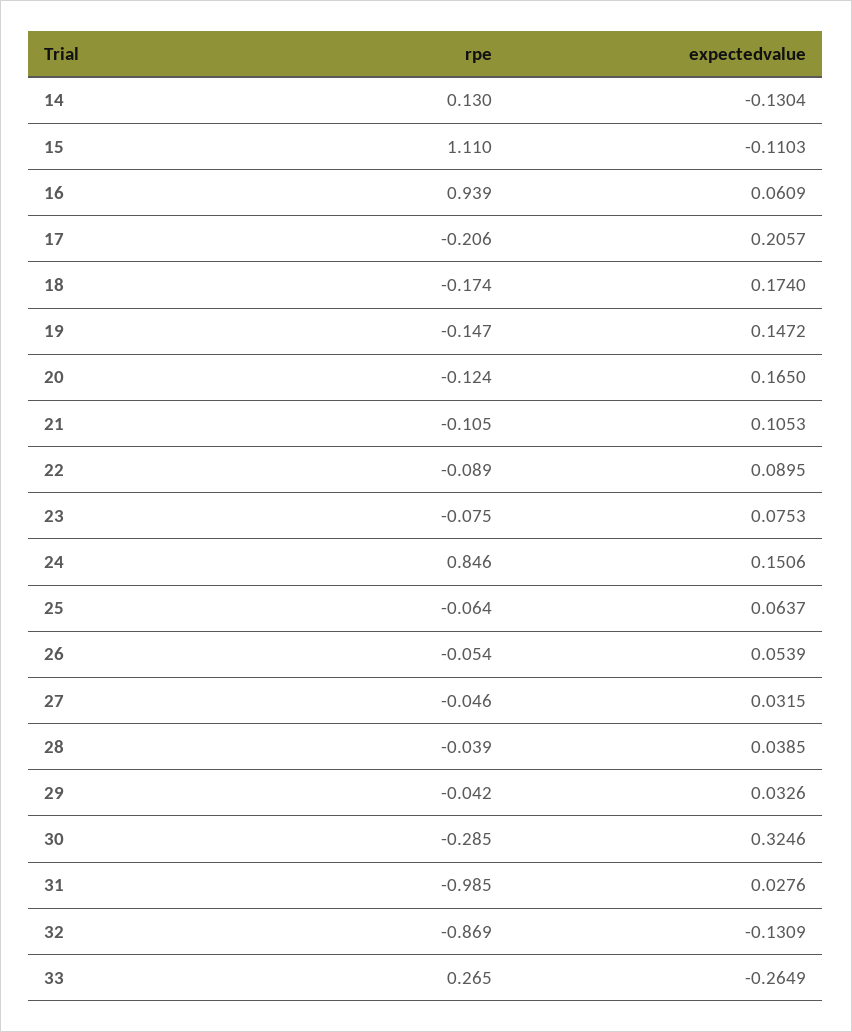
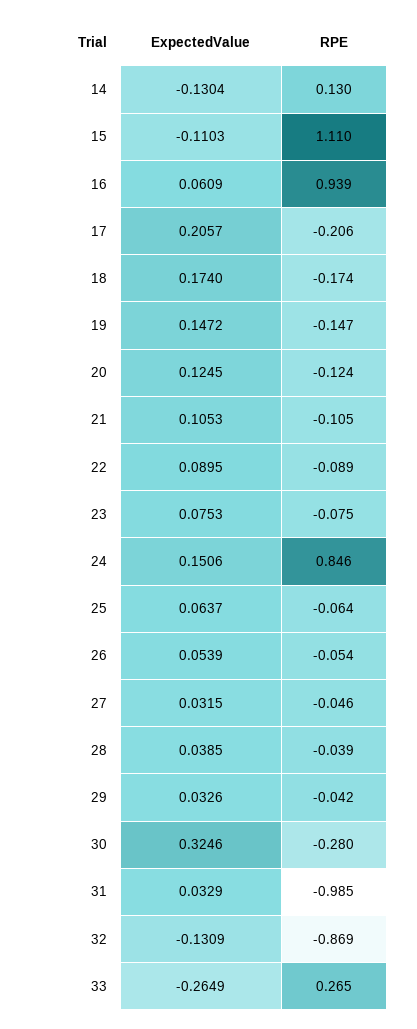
expectedvalue, 20: 0.165 -> 0.1245
rpe, 30: -0.285 -> -0.28
expectedvalue, 31: 0.0276 -> 0.0329

